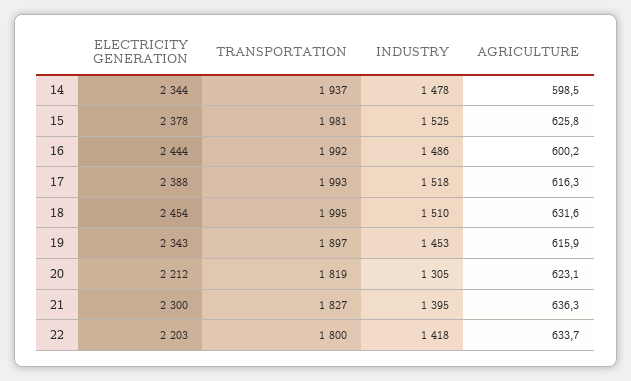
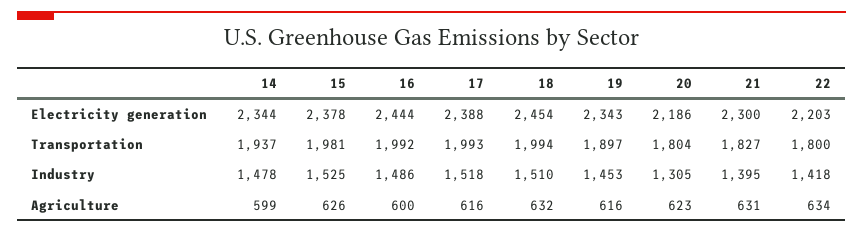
TRANSPORTATION, 18: 1995 -> 1994
ELECTRICITY GENERATION, 20: 2212 -> 2186
TRANSPORTATION, 20: 1819 -> 1804
AGRICULTURE, 21: 636.3 -> 631

